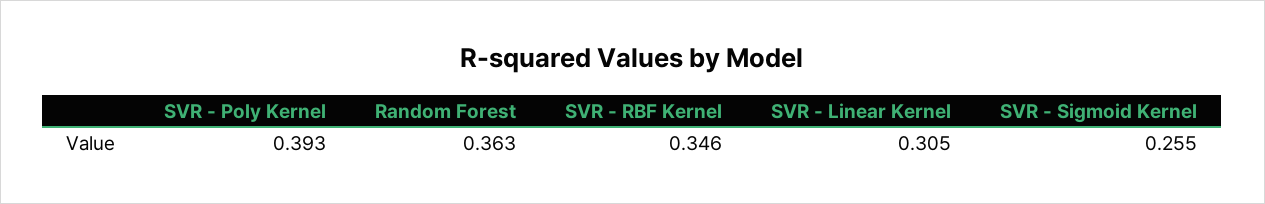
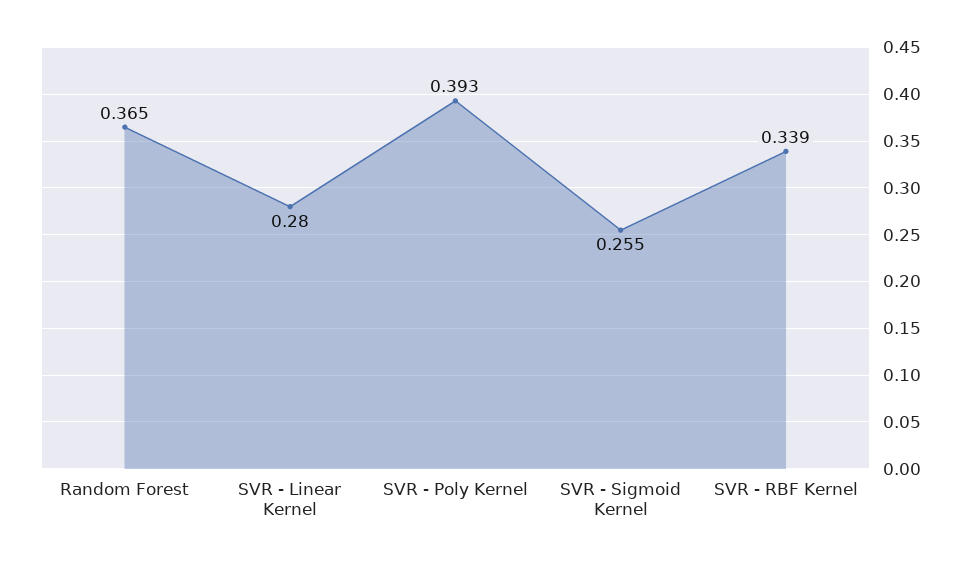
Random Forest: 0.363 -> 0.365
SVR - RBF Kernel: 0.346 -> 0.339
SVR - Linear Kernel: 0.305 -> 0.28

